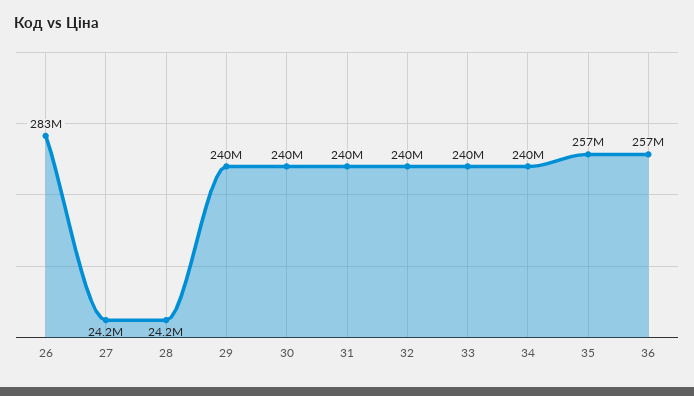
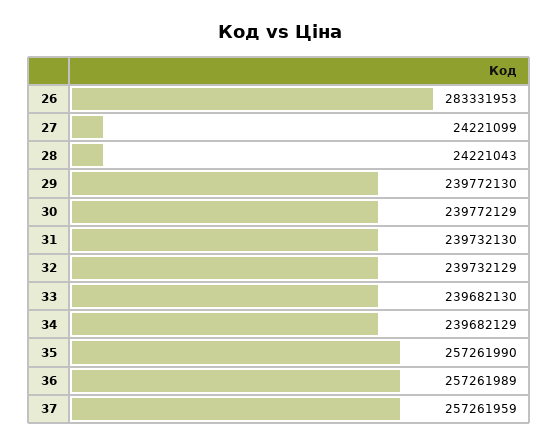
37: none -> 257261959

